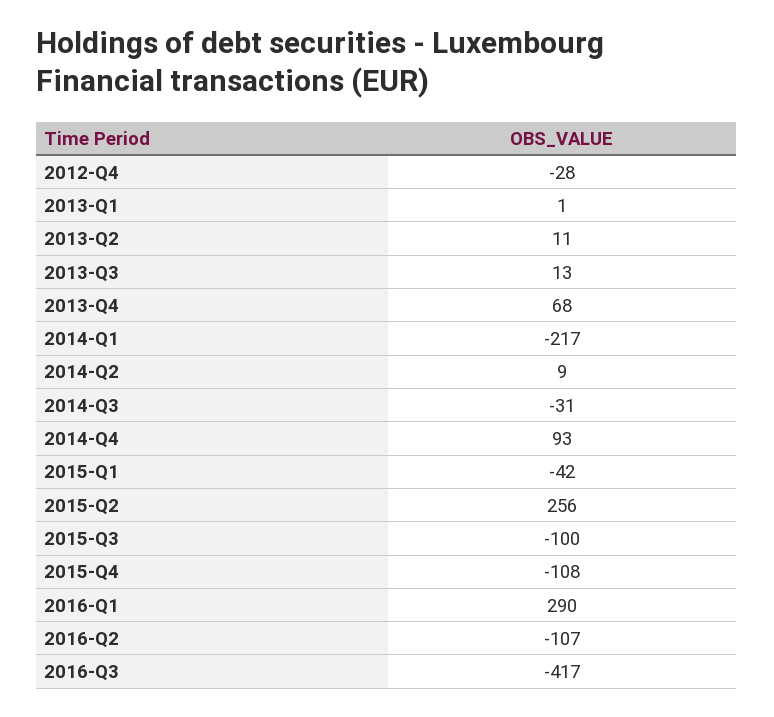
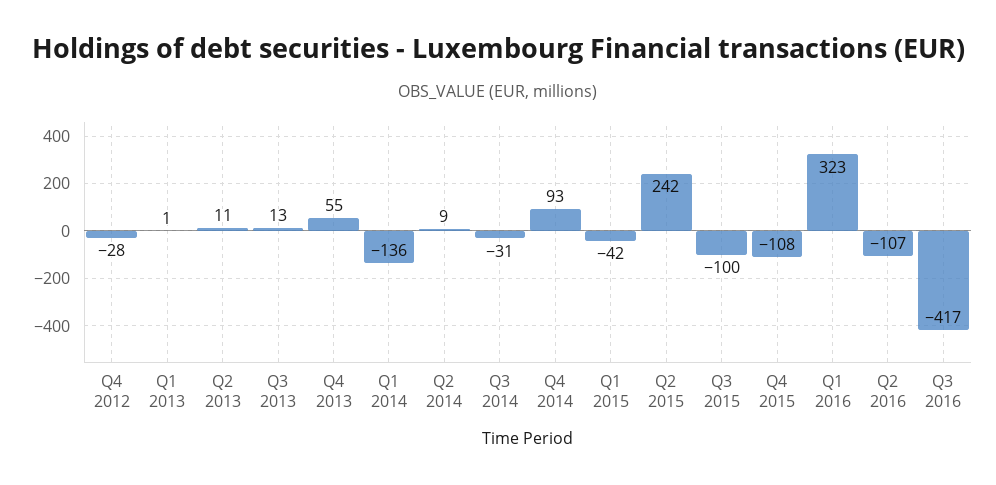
2013-Q4: 68 -> 55
2014-Q1: -217 -> -136
2015-Q2: 256 -> 242
2016-Q1: 290 -> 323

